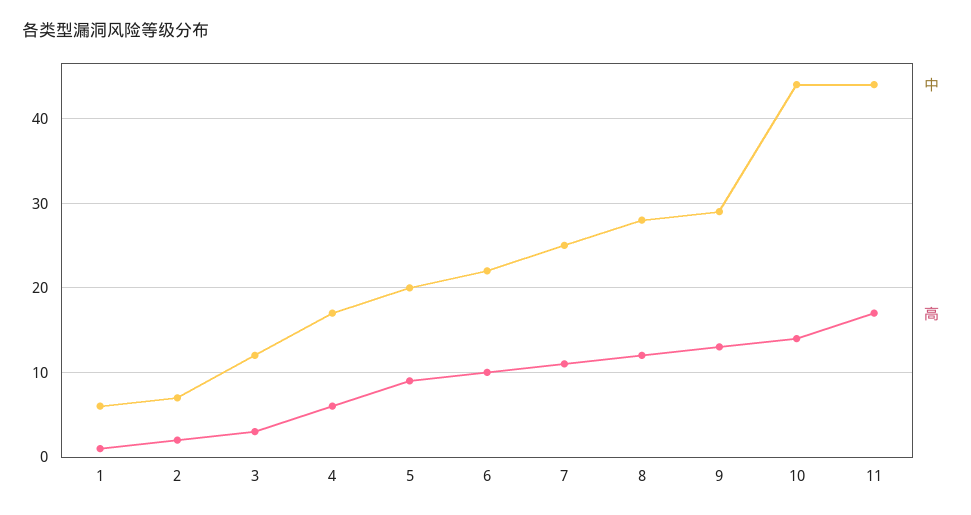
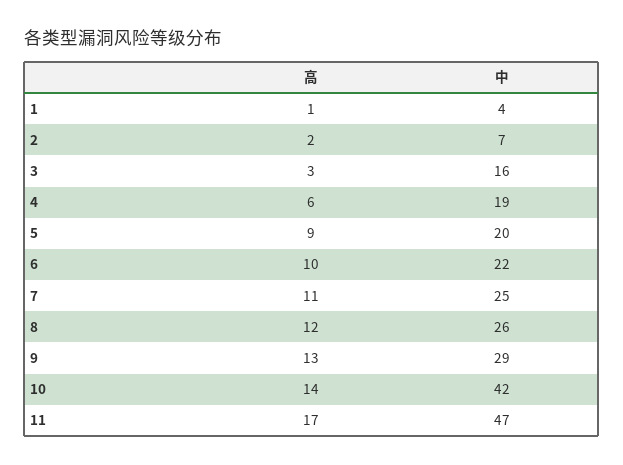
中, 1: 6 -> 4
中, 3: 12 -> 16
中, 4: 17 -> 19
中, 8: 28 -> 26
中, 10: 44 -> 42
中, 11: 44 -> 47

